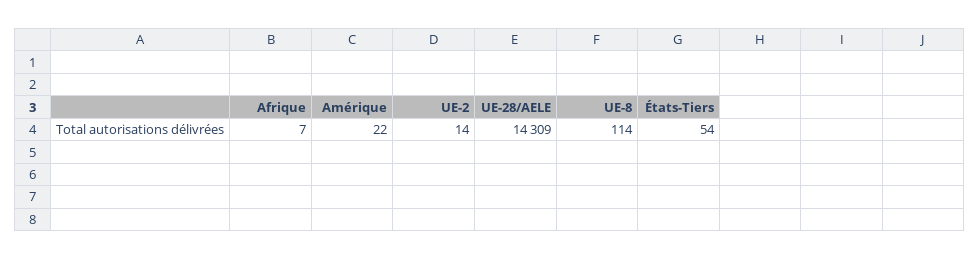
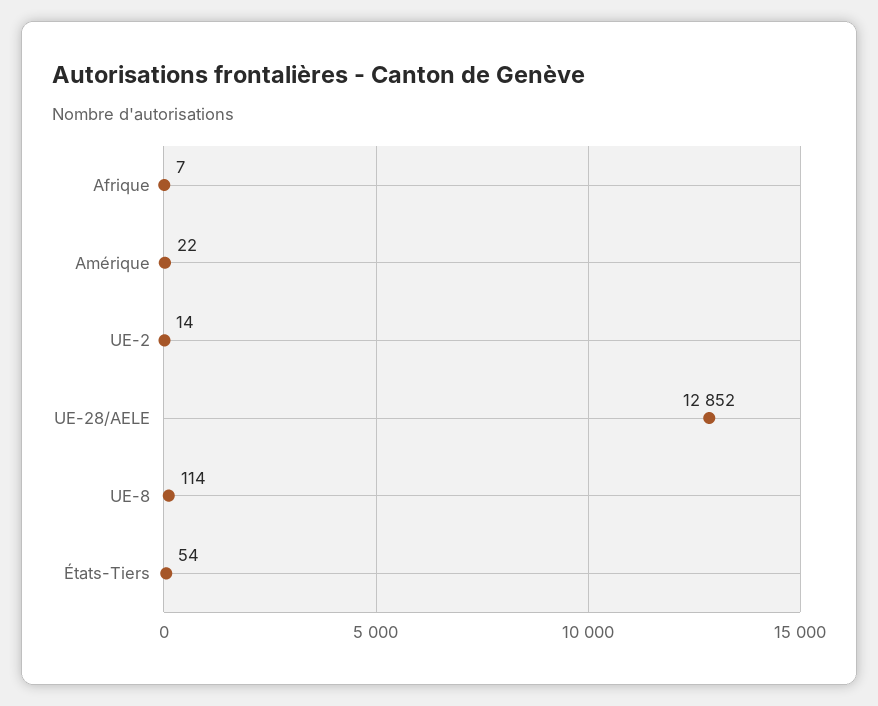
UE-28/AELE: 14309 -> 12852

